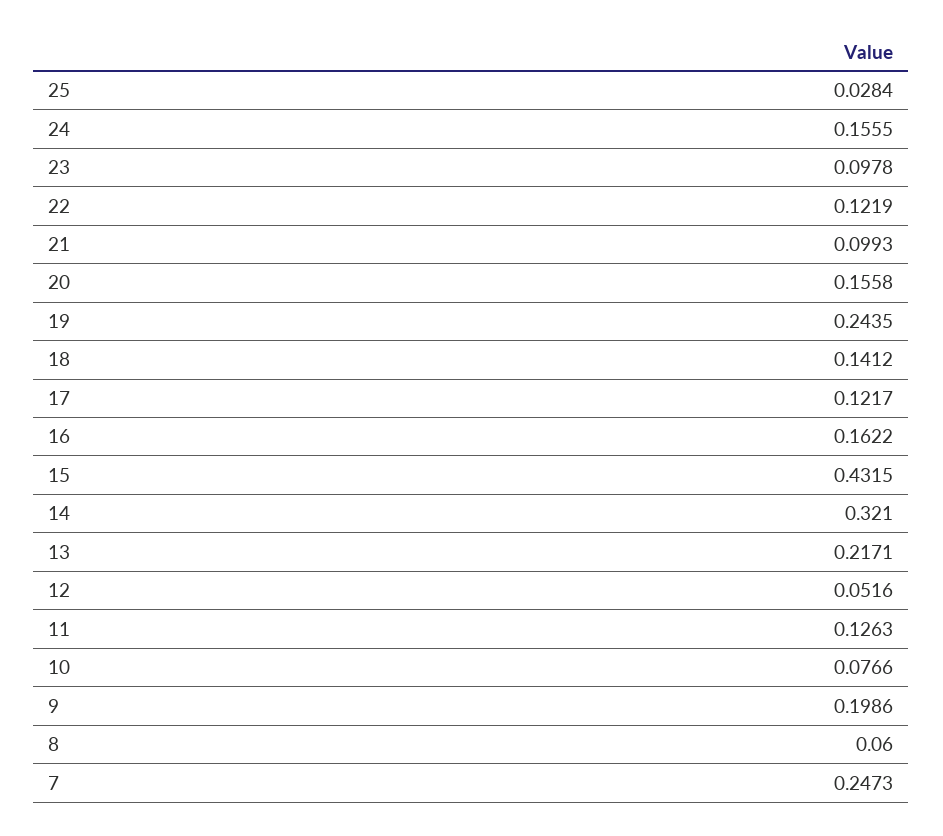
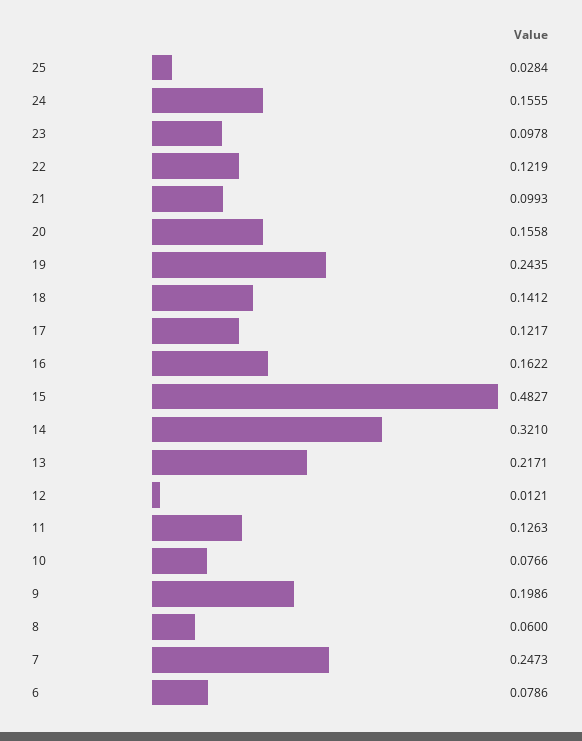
15: 0.4315 -> 0.4827
12: 0.0516 -> 0.0121
6: none -> 0.0786

